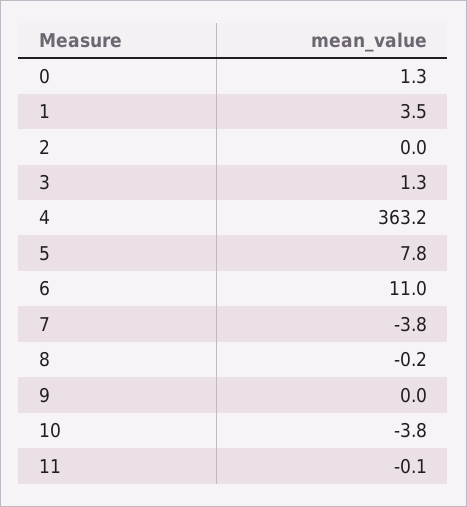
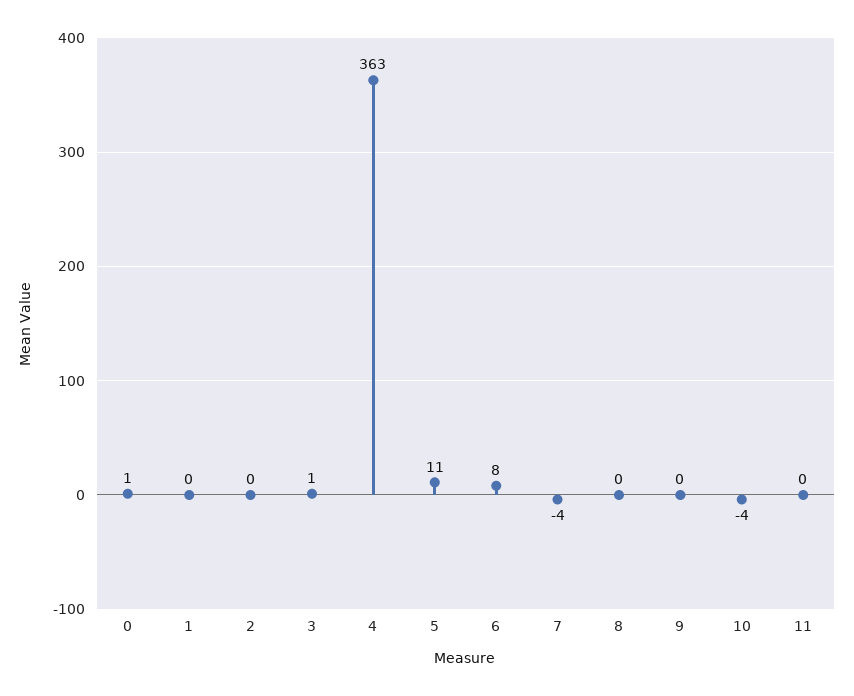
1: 3.5 -> 0
5: 7.8 -> 11
6: 11 -> 8

